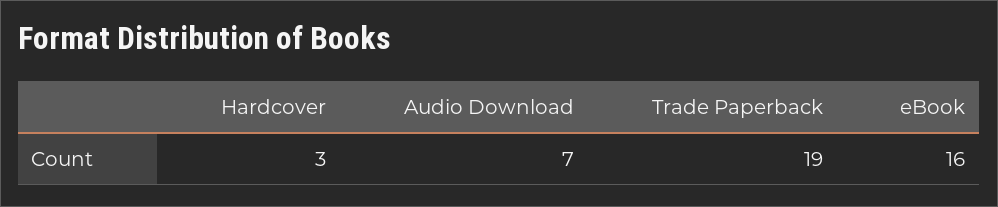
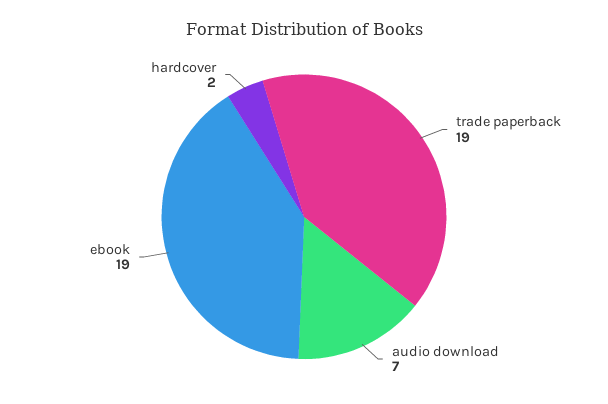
Hardcover: 3 -> 2
eBook: 16 -> 19

